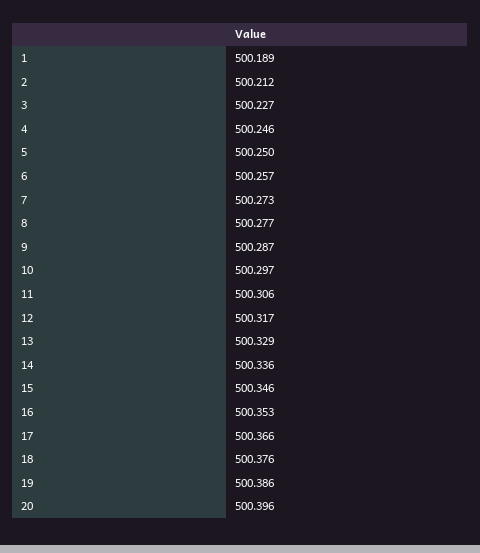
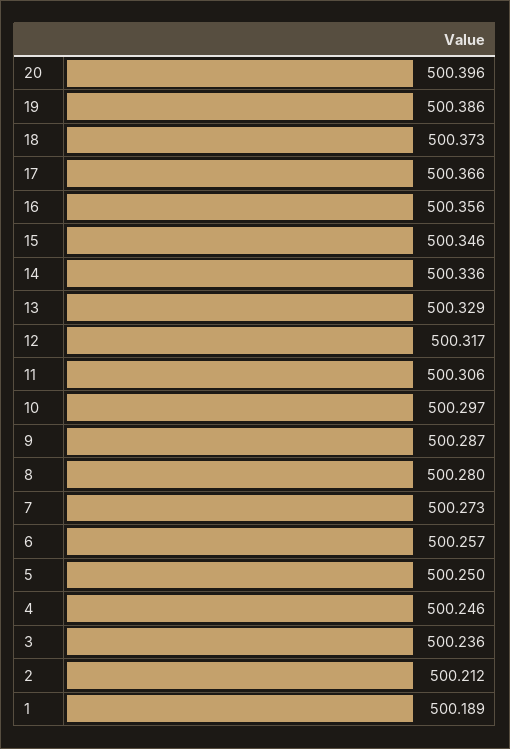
3: 500.227 -> 500.236
8: 500.277 -> 500.28
16: 500.353 -> 500.356
18: 500.376 -> 500.373

